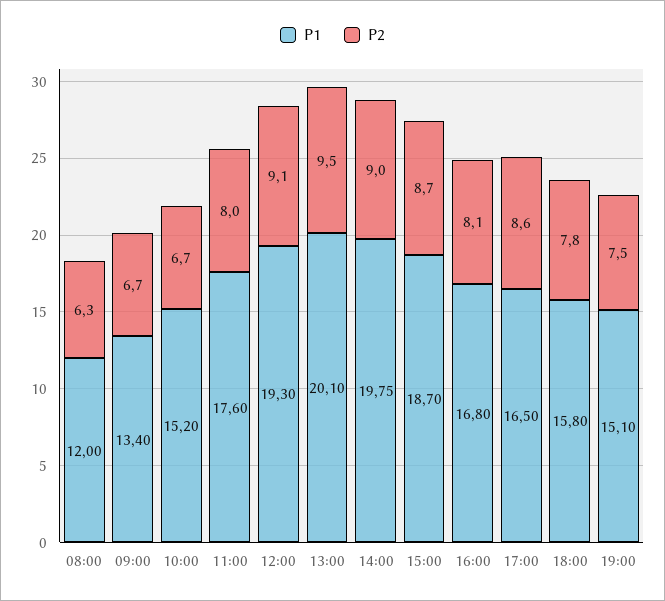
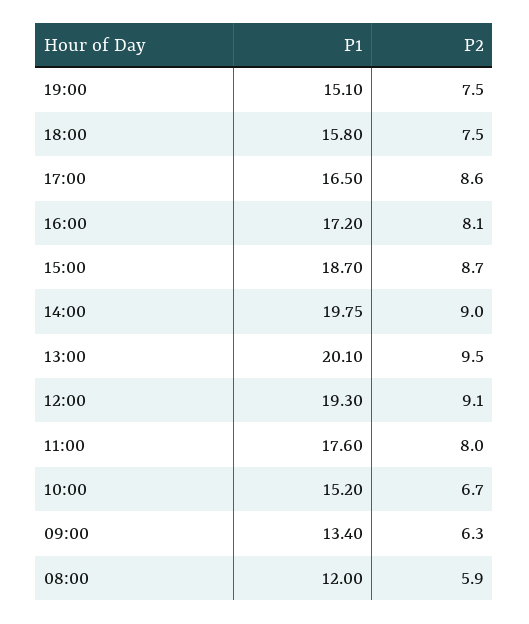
P2, 08:00: 6.3 -> 5.9
P2, 09:00: 6.7 -> 6.3
P1, 16:00: 16.8 -> 17.2
P2, 18:00: 7.8 -> 7.5

